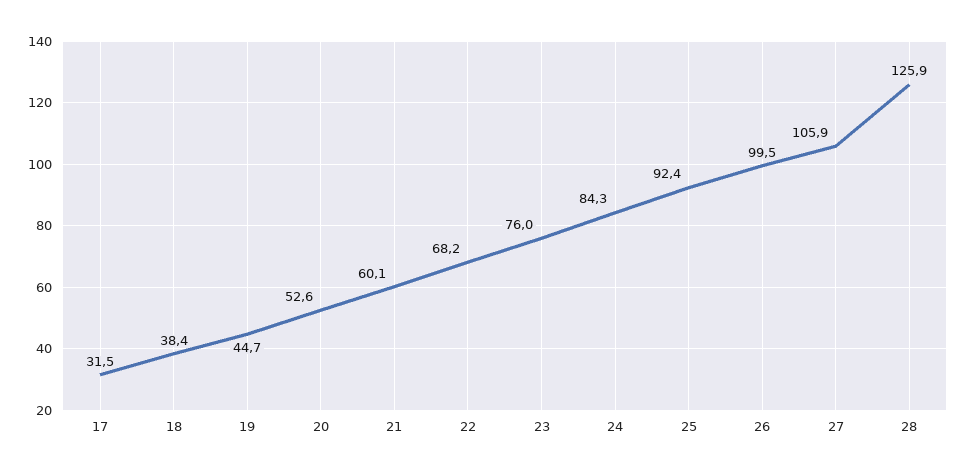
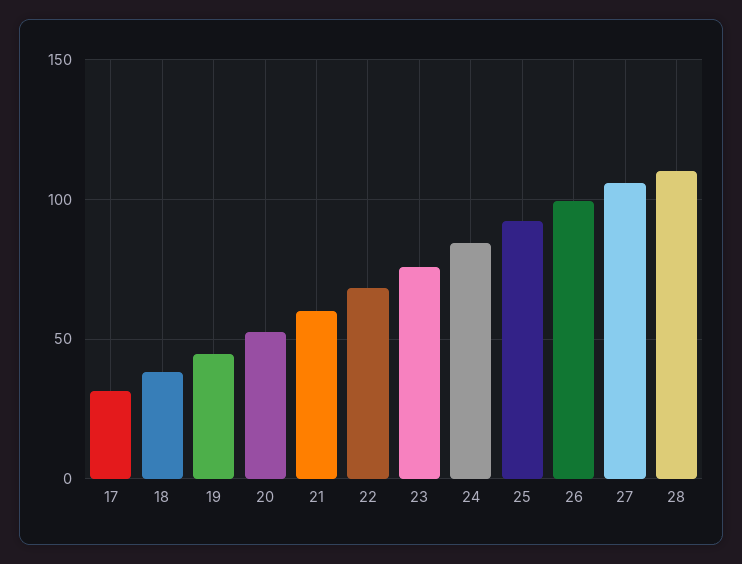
28: 125.9 -> 110

